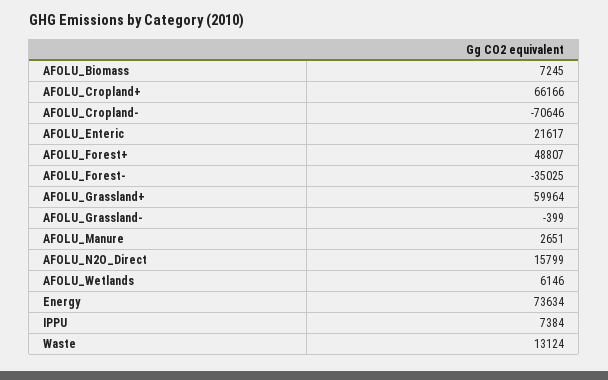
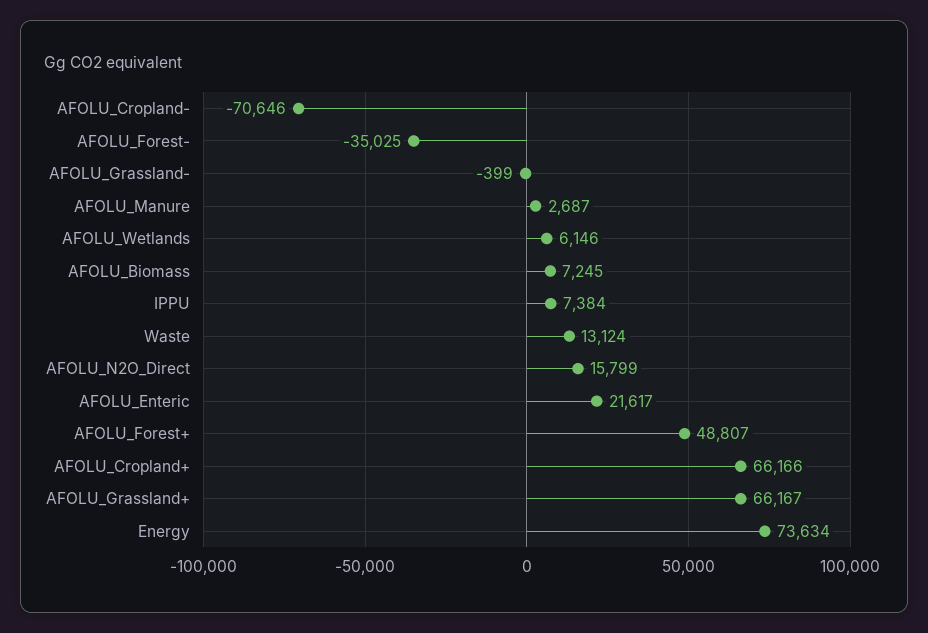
AFOLU_Grassland+: 59964 -> 66167
AFOLU_Manure: 2651 -> 2687

